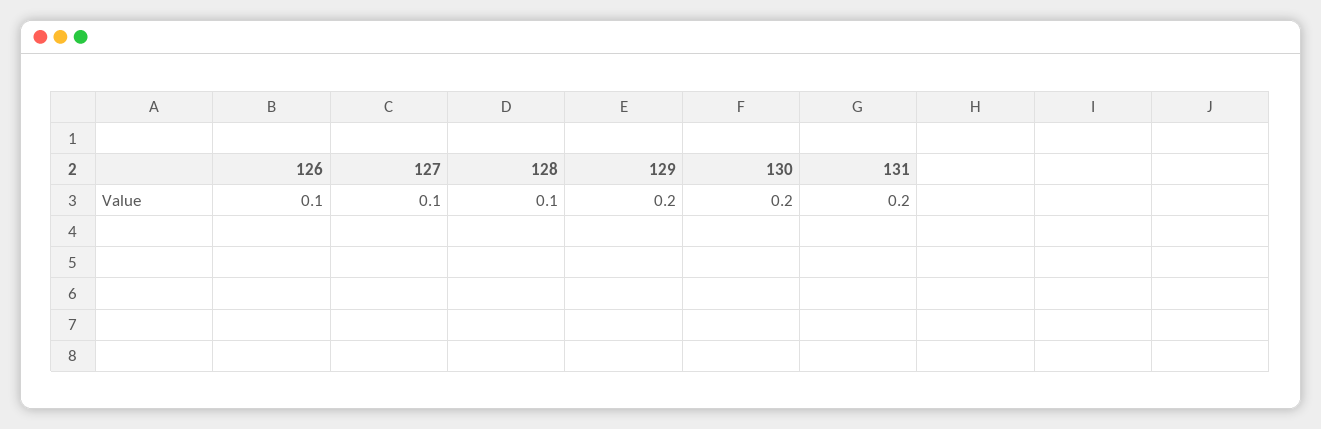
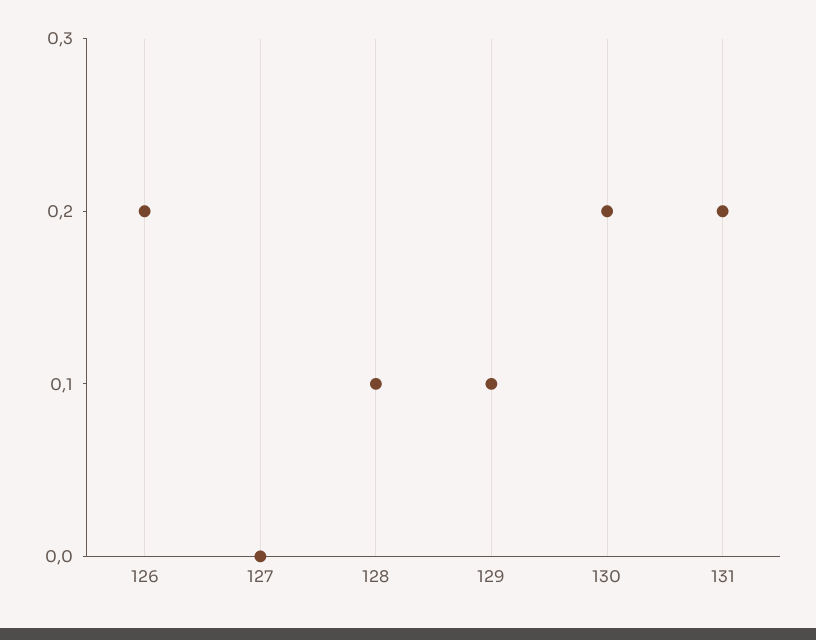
126: 0.1 -> 0.2
127: 0.1 -> 0
129: 0.2 -> 0.1

